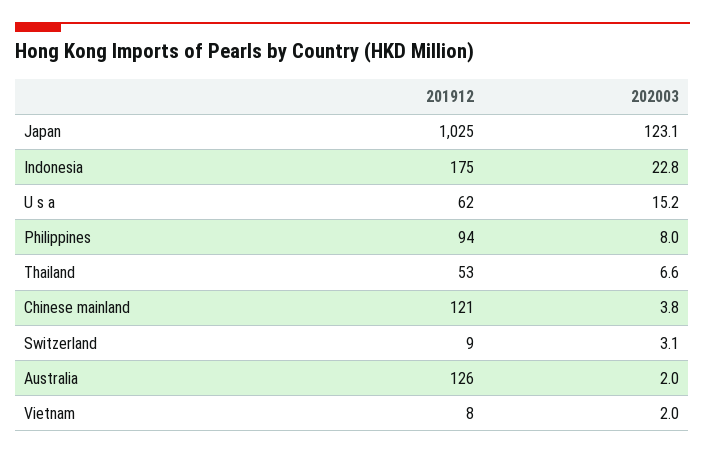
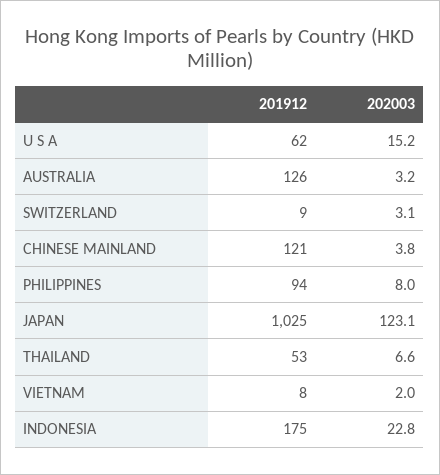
202003, Australia: 2 -> 3.2

